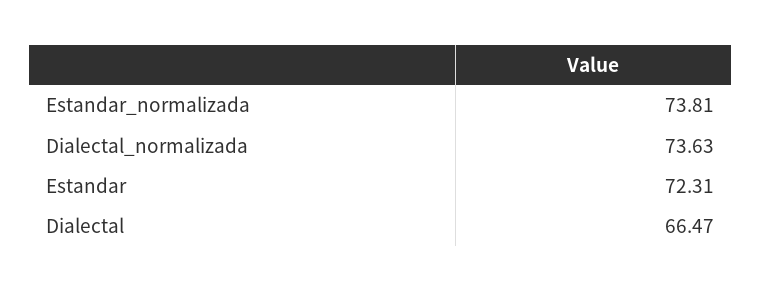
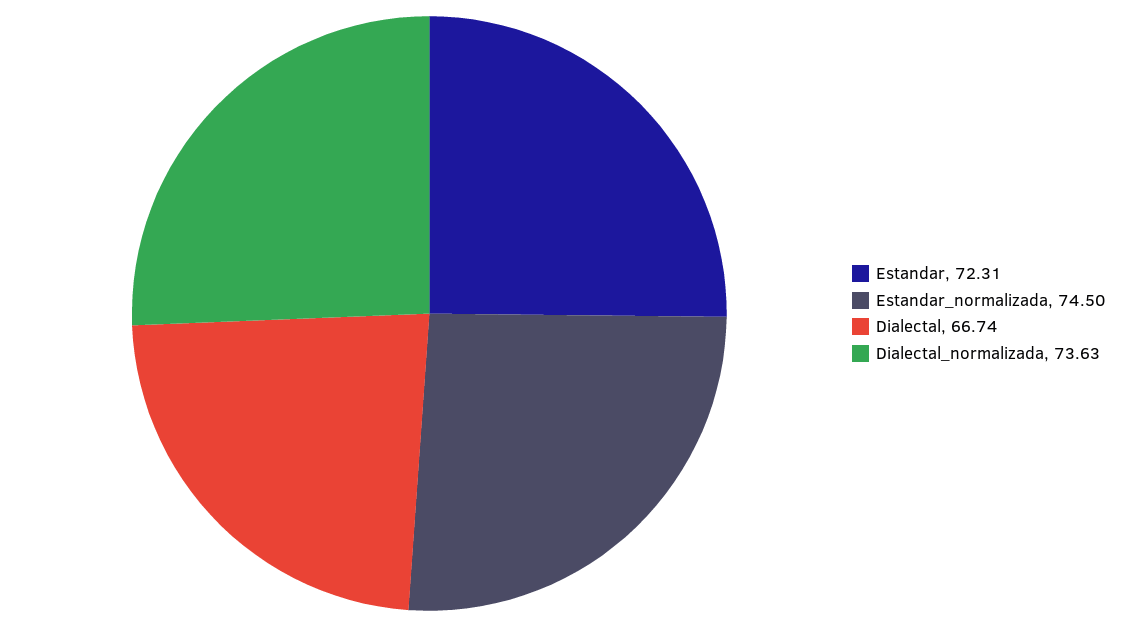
Estandar_normalizada: 73.81 -> 74.5
Dialectal: 66.47 -> 66.74

